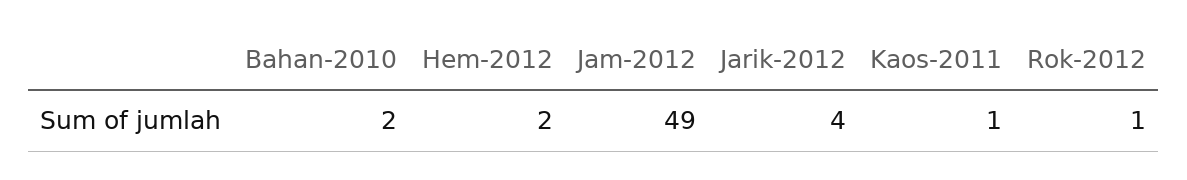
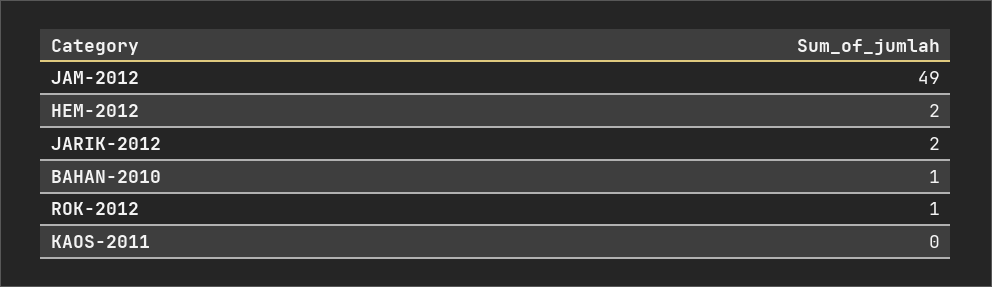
Bahan-2010: 2 -> 1
Jarik-2012: 4 -> 2
Kaos-2011: 1 -> 0

